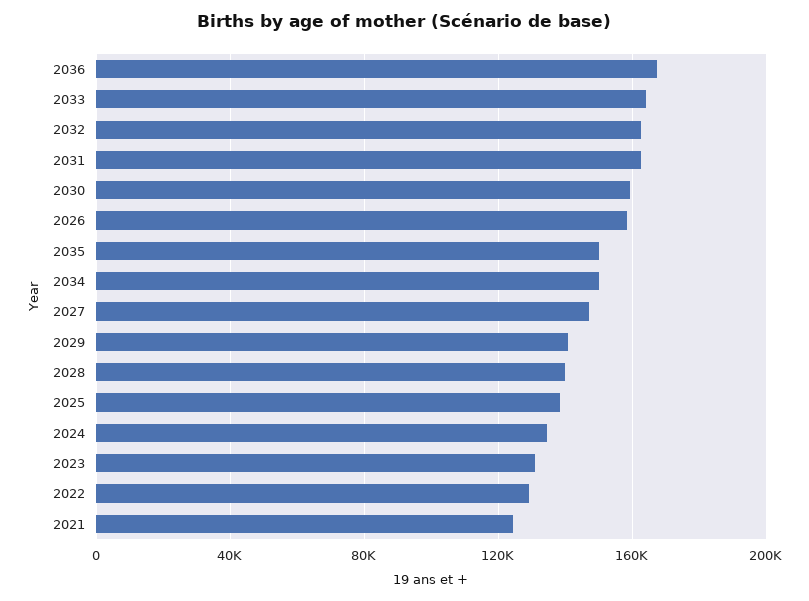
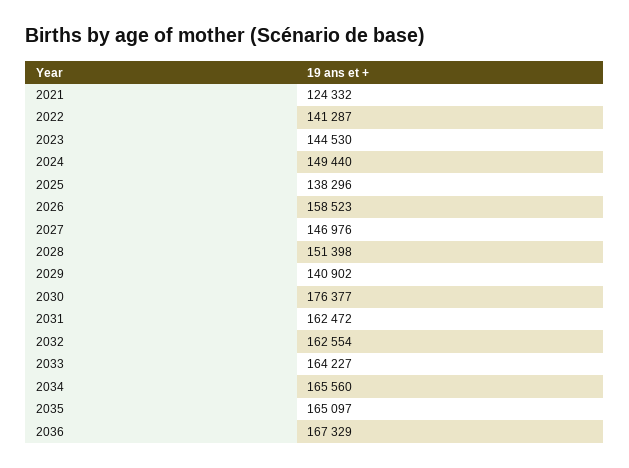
2030: 160000 -> 176377
2035: 150000 -> 165097
2034: 150000 -> 165560
2028: 140000 -> 151398
2024: 135000 -> 149440
2023: 130000 -> 144530
2022: 130000 -> 141287

